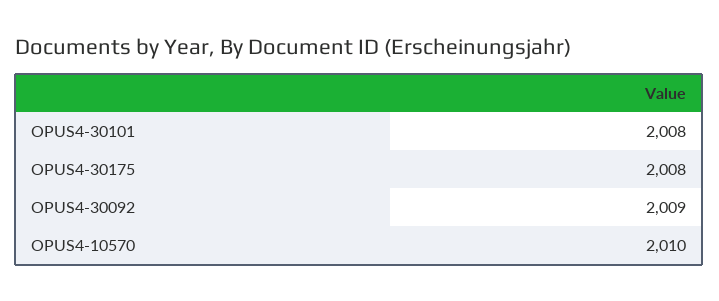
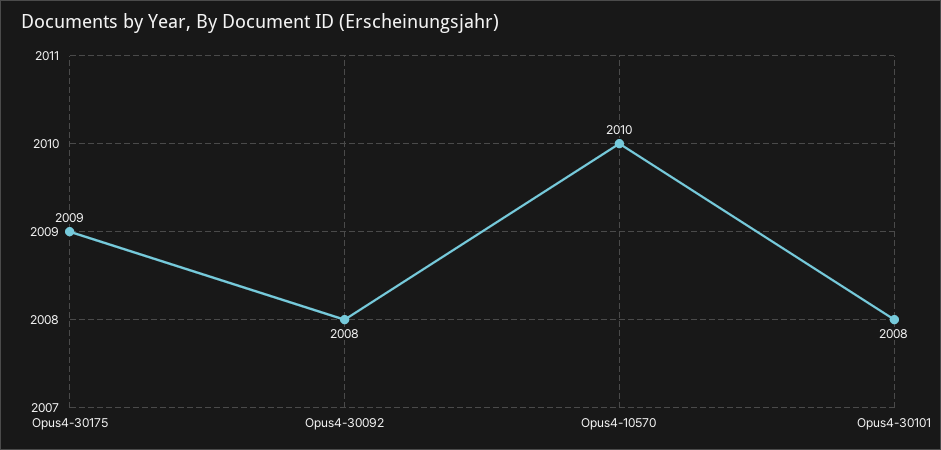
OPUS4-30175: 2008 -> 2009
OPUS4-30092: 2009 -> 2008

